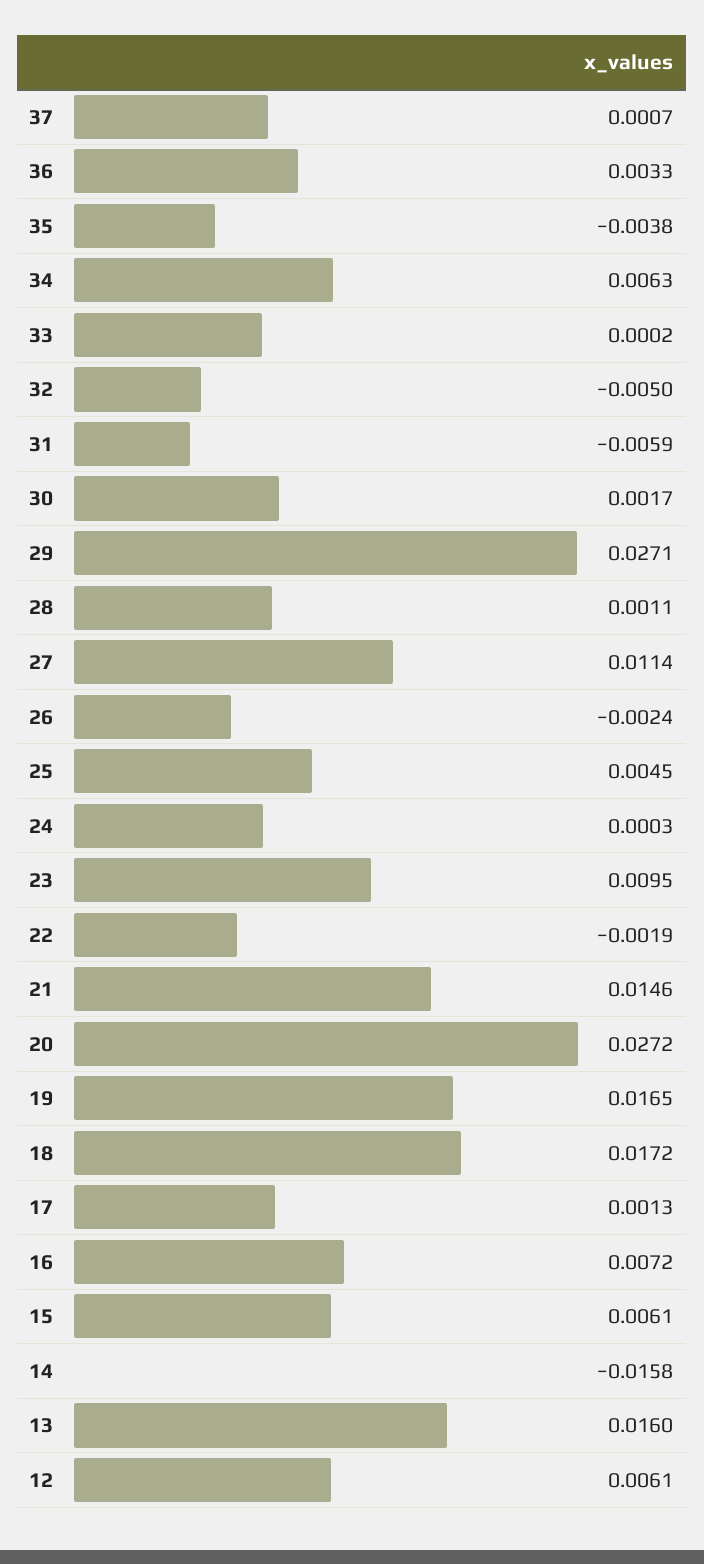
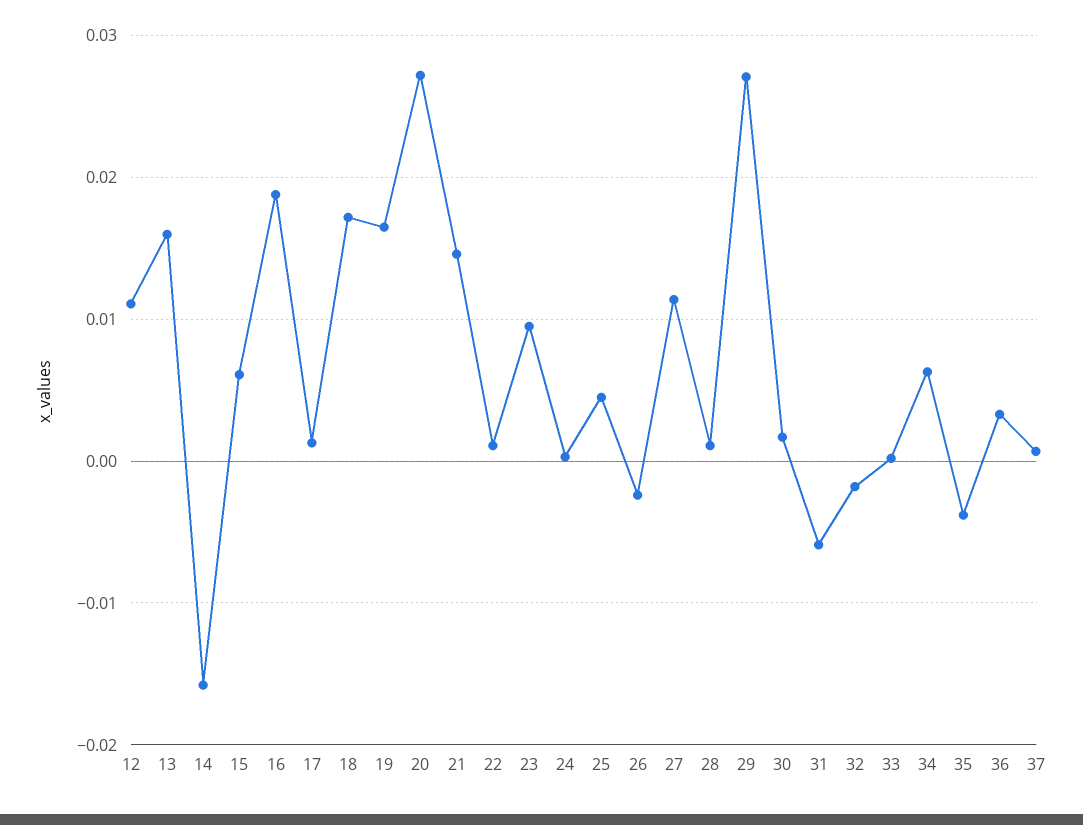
32: -0.005 -> -0.002
22: -0.0019 -> 0.001
16: 0.0072 -> 0.019
12: 0.0061 -> 0.011

